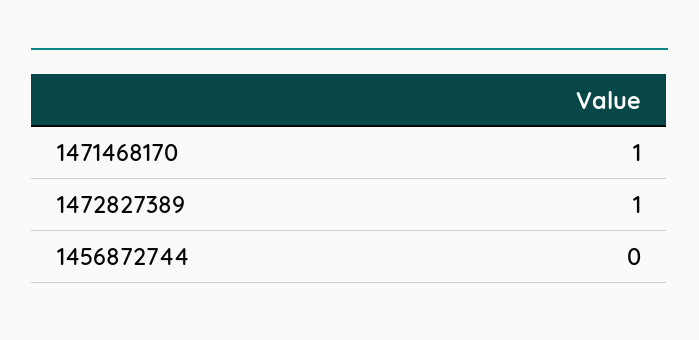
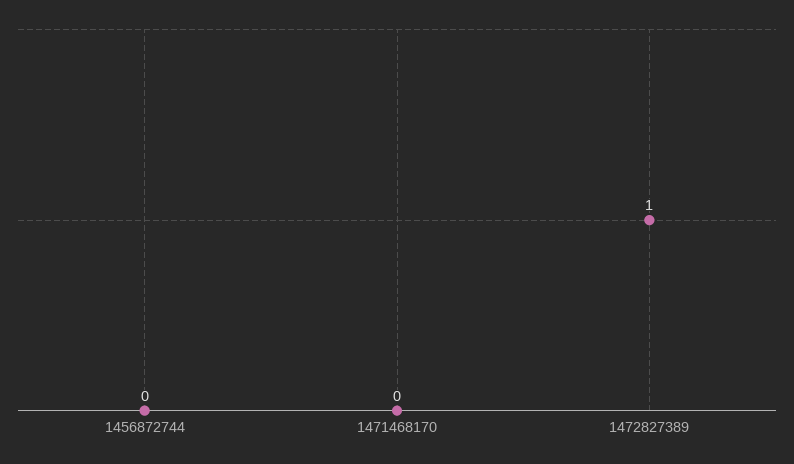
1471468170: 1 -> 0

